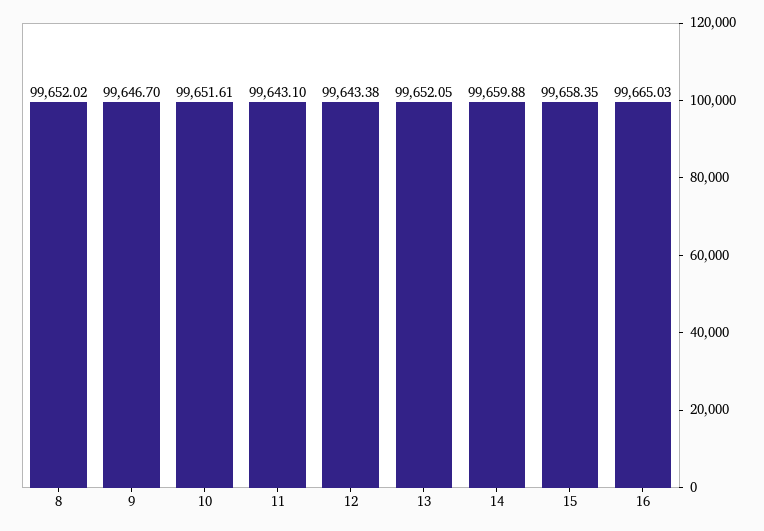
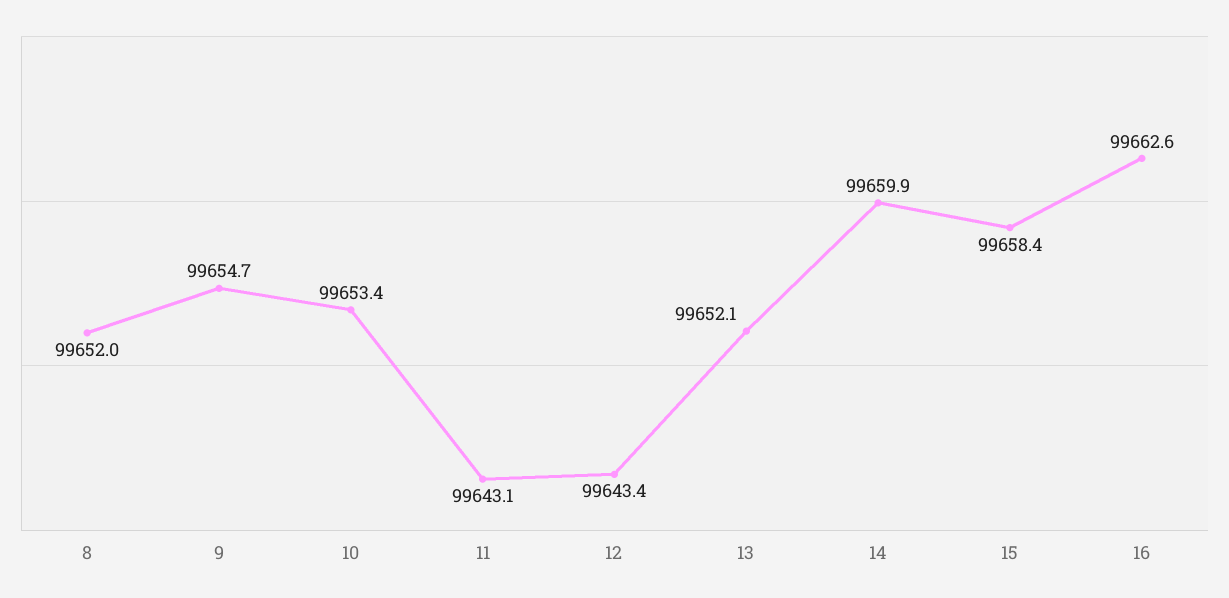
9: 99646.7 -> 99654.7
10: 99651.61 -> 99653.4
16: 99665.03 -> 99662.6

